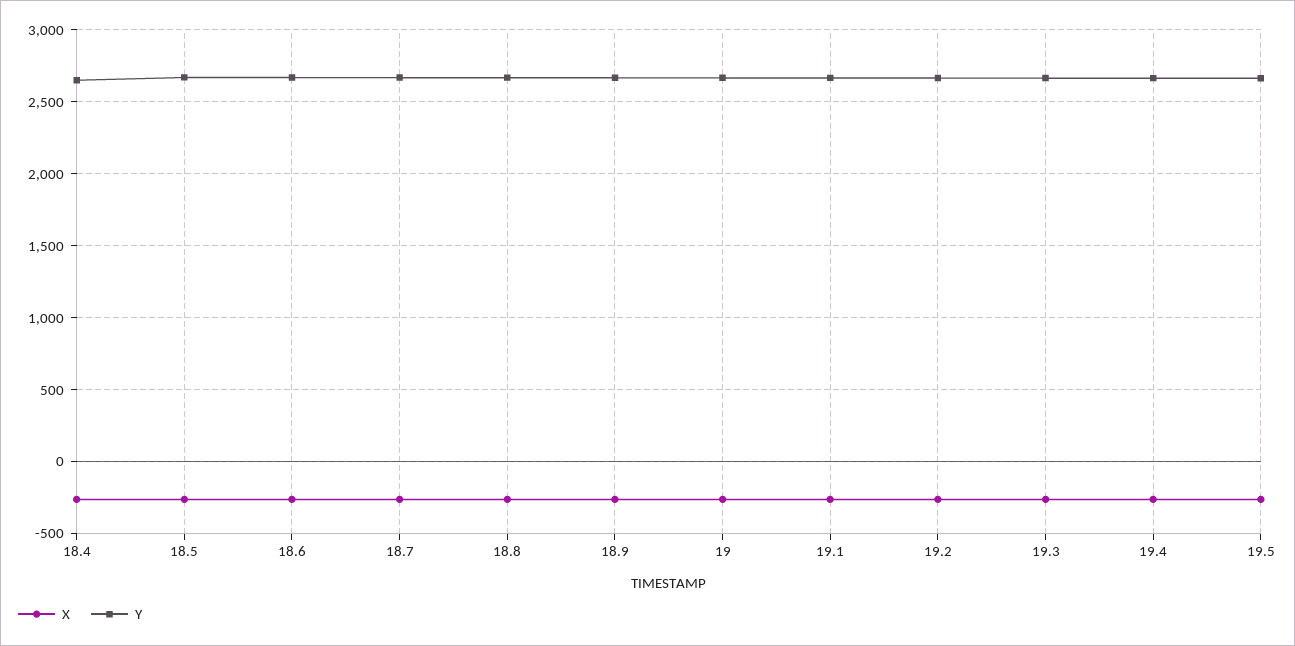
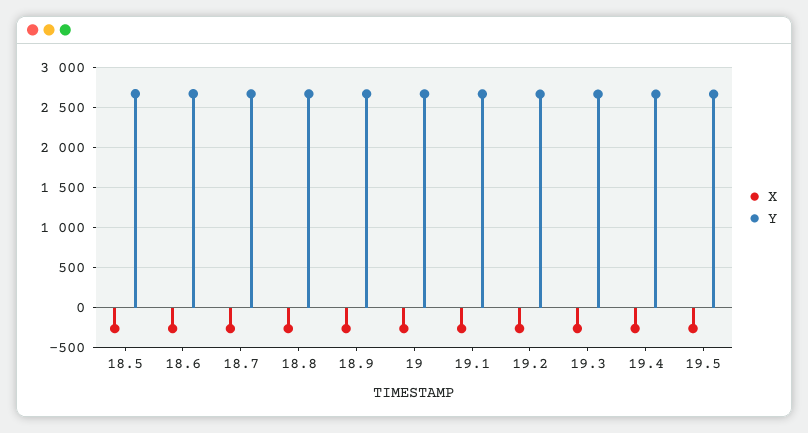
X, 18.4: -250 -> none
Y, 18.4: 2650 -> none

